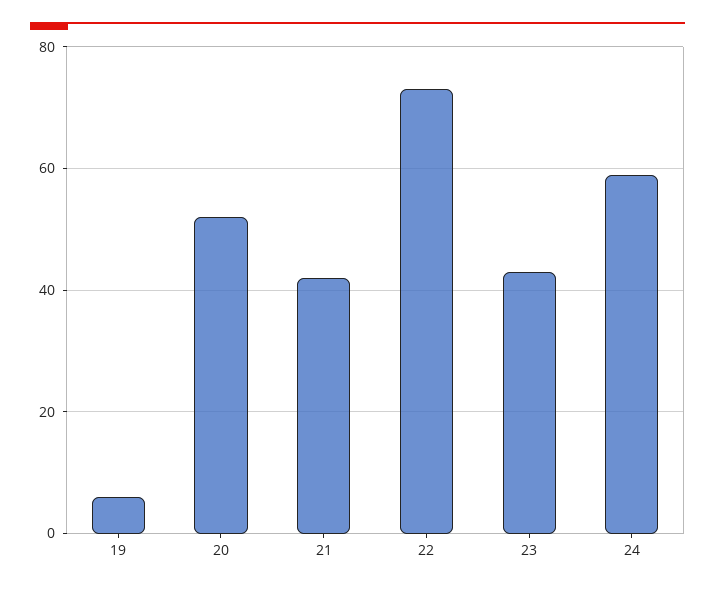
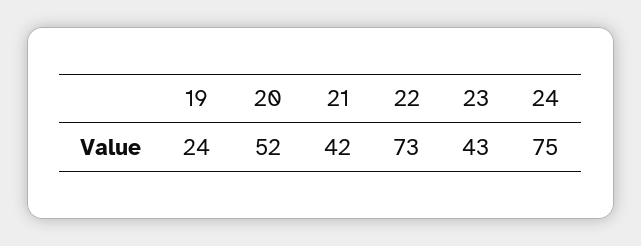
19: 5 -> 24
24: 60 -> 75

